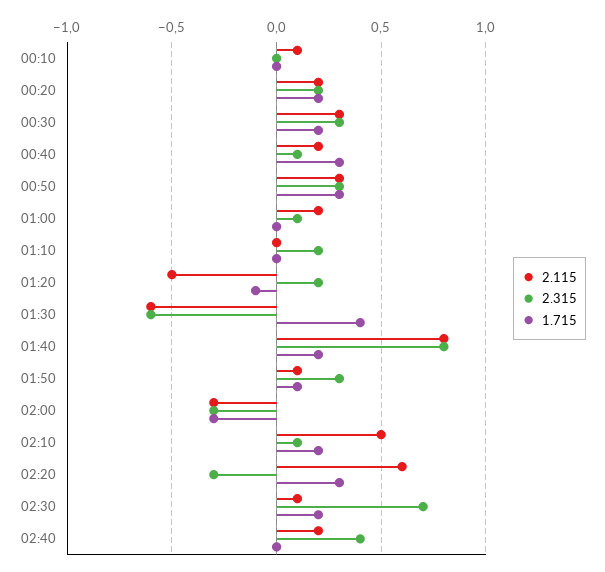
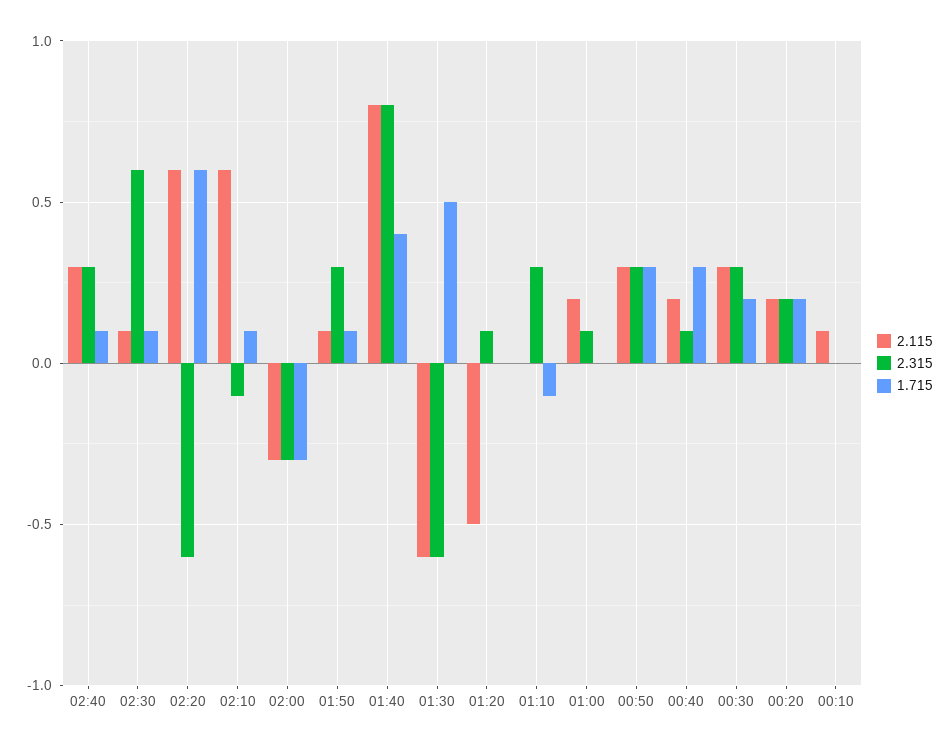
2.315, 01:10: 0.2 -> 0.3
1.715, 01:10: 0 -> -0.1
2.315, 01:20: 0.2 -> 0.1
1.715, 01:20: -0.1 -> 0
1.715, 01:30: 0.4 -> 0.5
1.715, 01:40: 0.2 -> 0.4
2.115, 02:10: 0.5 -> 0.6
2.315, 02:10: 0.1 -> -0.1
1.715, 02:10: 0.2 -> 0.1
2.315, 02:20: -0.3 -> -0.6
1.715, 02:20: 0.3 -> 0.6
2.315, 02:30: 0.7 -> 0.6
1.715, 02:30: 0.2 -> 0.1
2.115, 02:40: 0.2 -> 0.3
2.315, 02:40: 0.4 -> 0.3
1.715, 02:40: 0 -> 0.1

